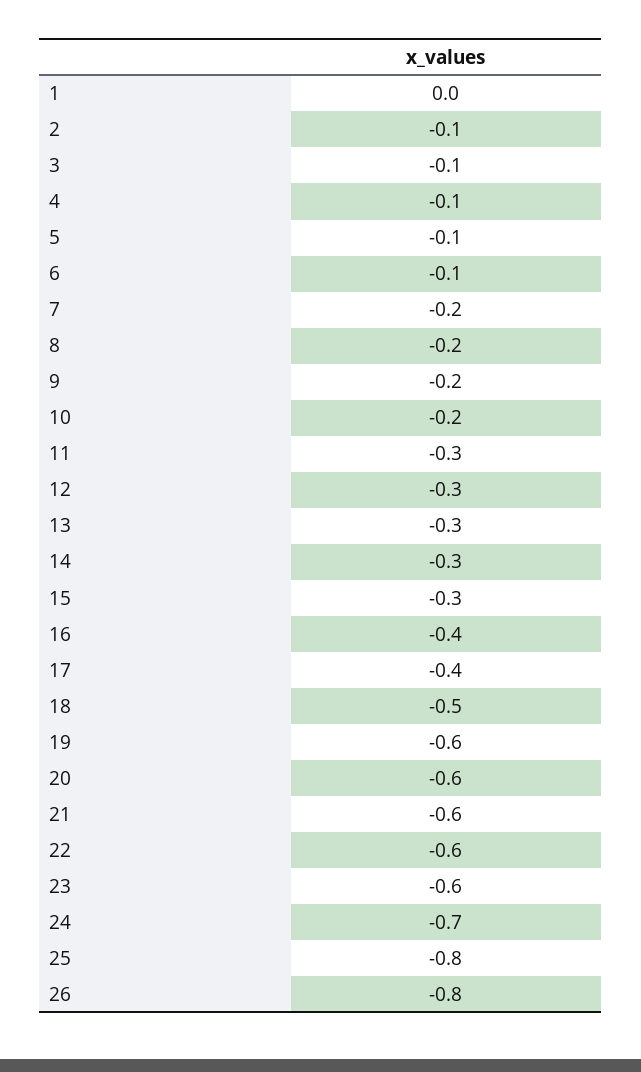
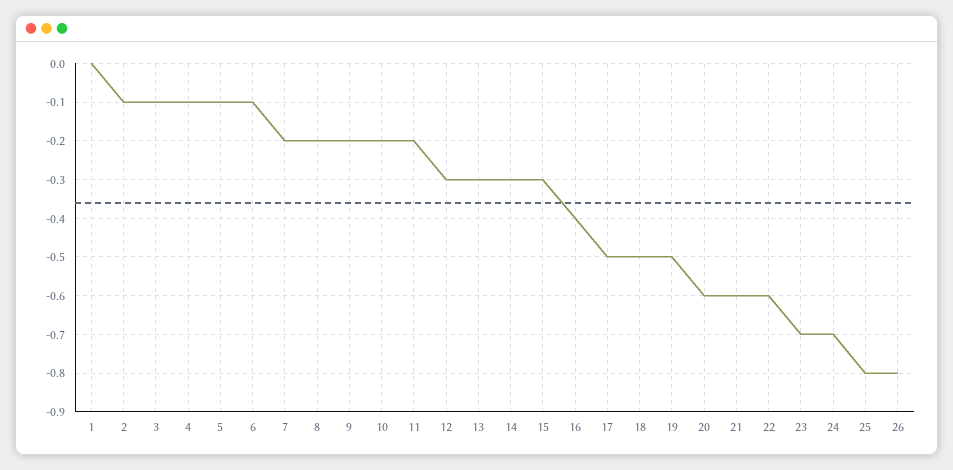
11: -0.3 -> -0.2
17: -0.4 -> -0.5
19: -0.6 -> -0.5
23: -0.6 -> -0.7

